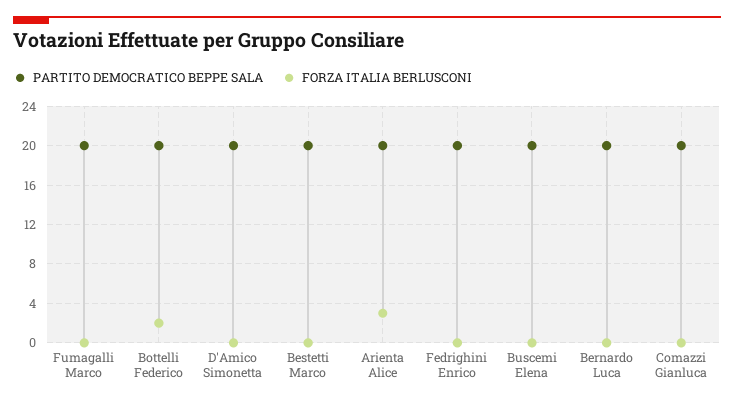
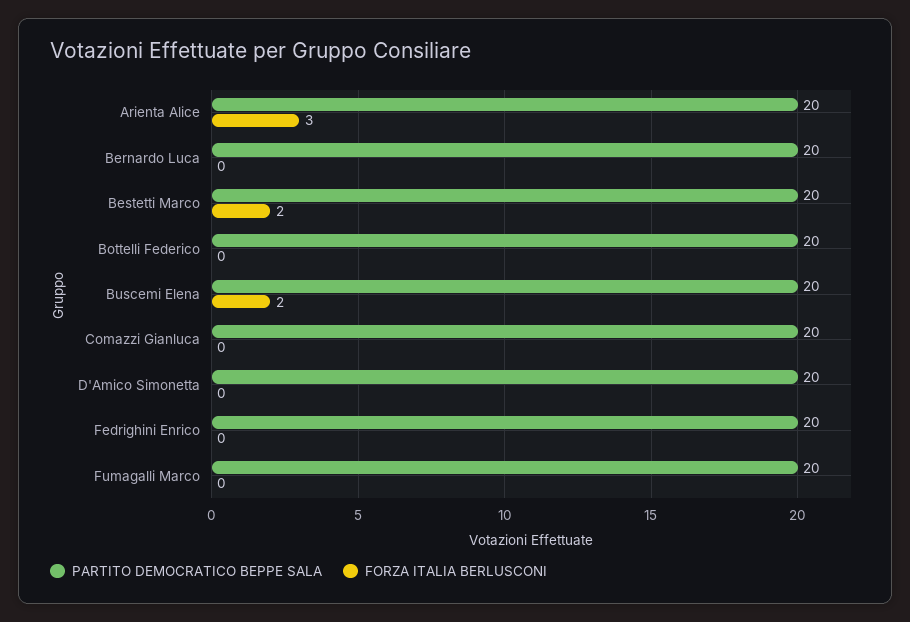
FORZA ITALIA BERLUSCONI, Bottelli Federico: 2 -> 0
FORZA ITALIA BERLUSCONI, Bestetti Marco: 0 -> 2
FORZA ITALIA BERLUSCONI, Buscemi Elena: 0 -> 2

